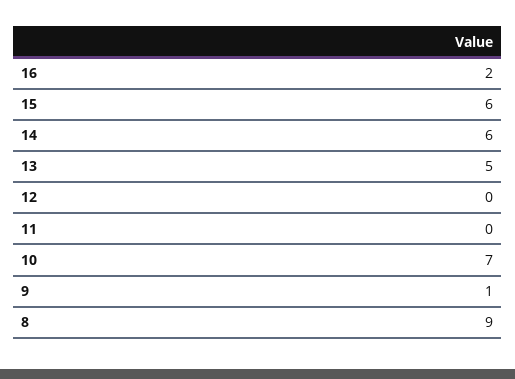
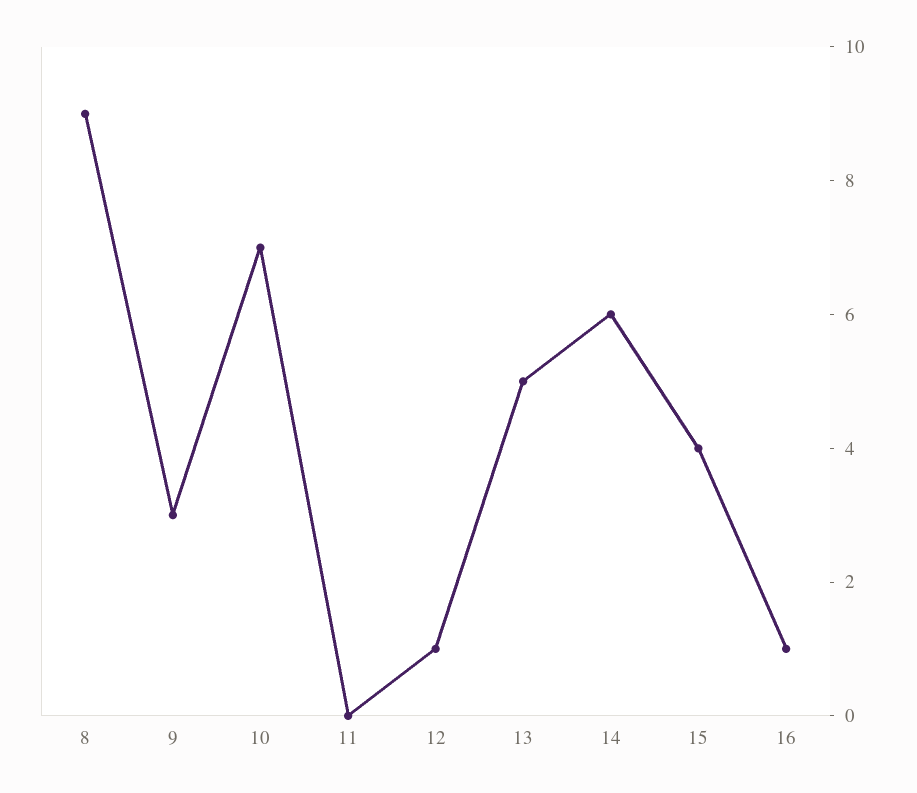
16: 2 -> 1
15: 6 -> 4
12: 0 -> 1
9: 1 -> 3

